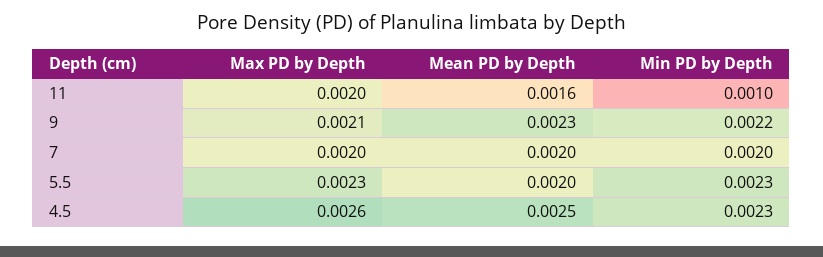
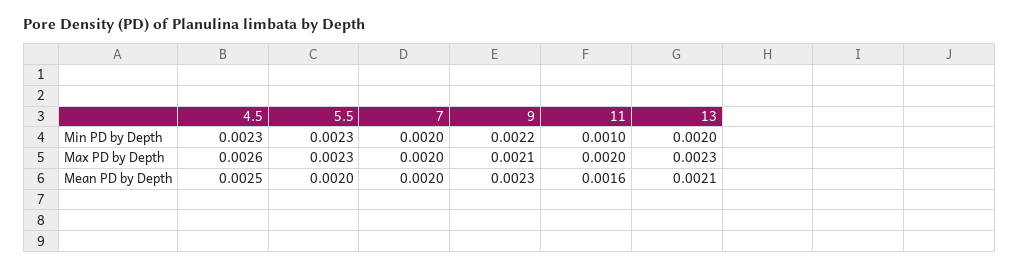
Min PD by Depth, 13: none -> 0.002
Max PD by Depth, 13: none -> 0.0023
Mean PD by Depth, 13: none -> 0.0021

